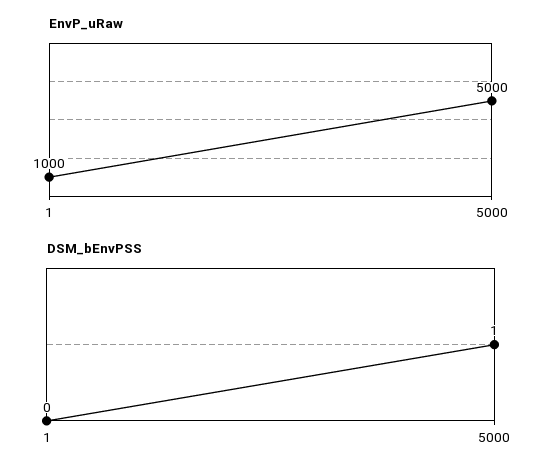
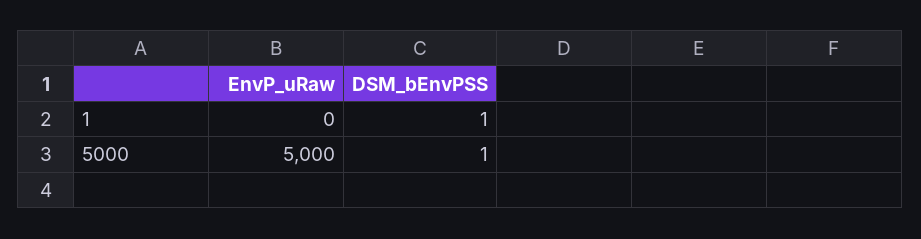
EnvP_uRaw, 1: 1000 -> 0
DSM_bEnvPSS, 1: 0 -> 1

